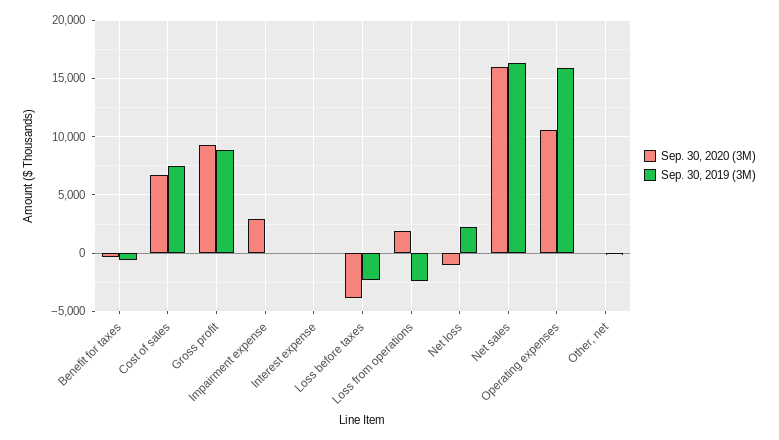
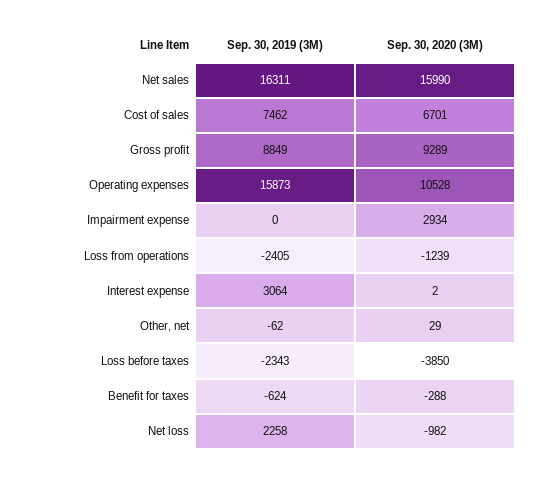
Sep. 30, 2019 (3M), Interest expense: 0 -> 3064
Sep. 30, 2020 (3M), Loss from operations: 2000 -> -1239

